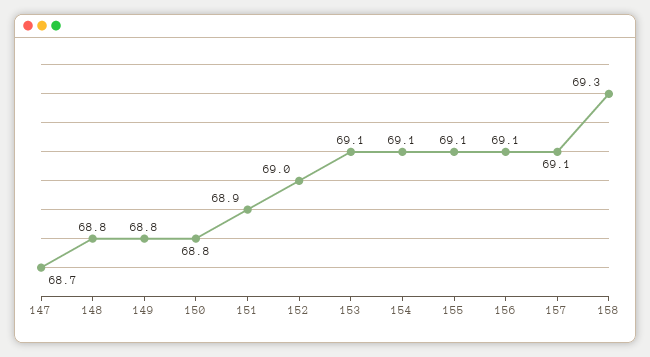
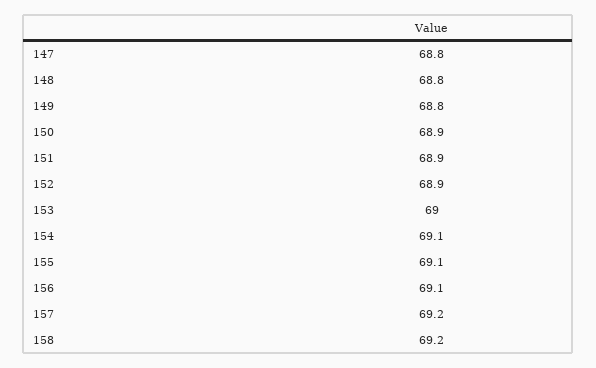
147: 68.7 -> 68.8
150: 68.8 -> 68.9
152: 69 -> 68.9
153: 69.1 -> 69
157: 69.1 -> 69.2
158: 69.3 -> 69.2

